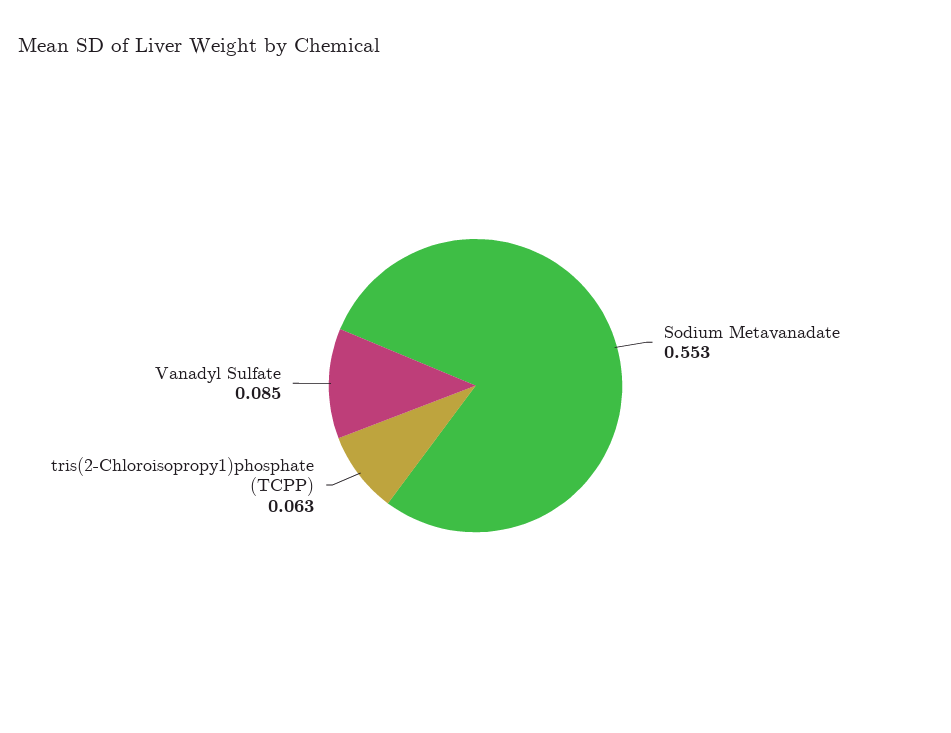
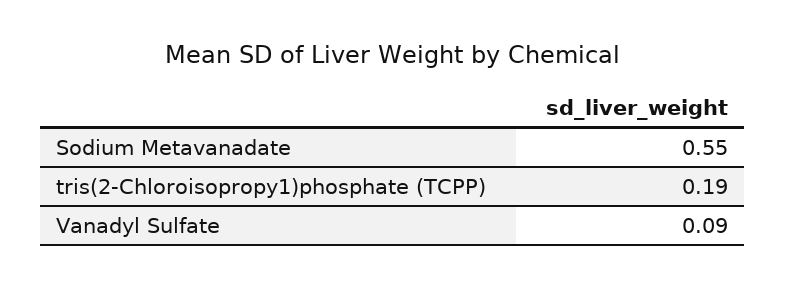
tris(2-Chloroisopropy1)phosphate (TCPP): 0.063 -> 0.19

